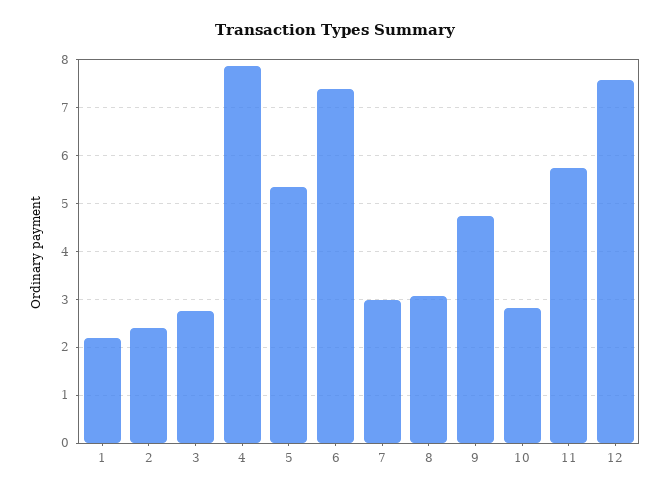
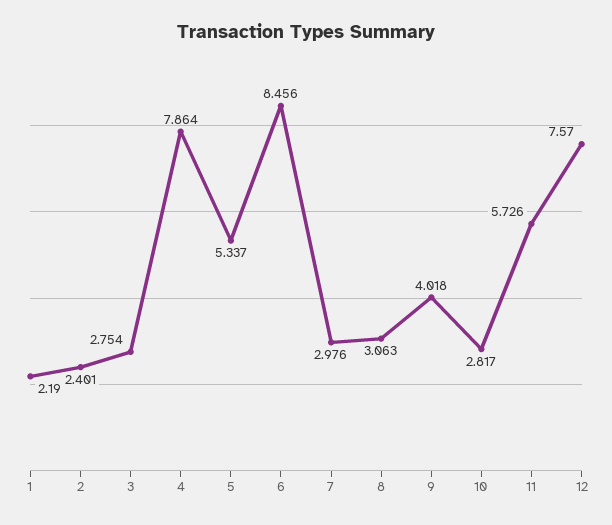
6: 7.4 -> 8.456
9: 4.8 -> 4.018

